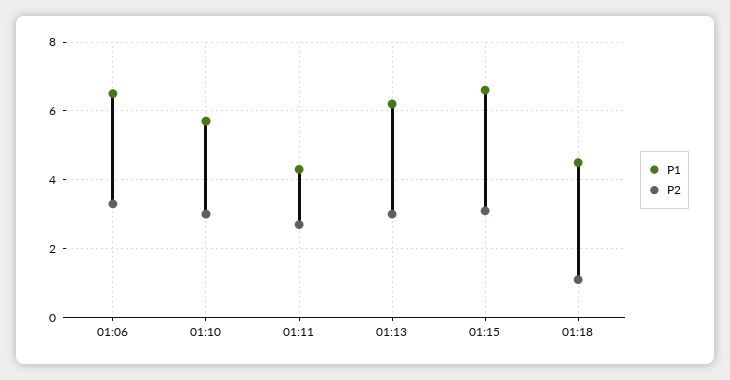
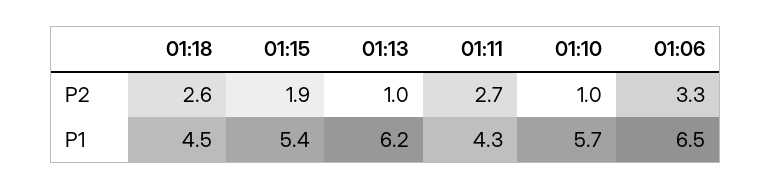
P2, 01:10: 3 -> 1
P2, 01:13: 3 -> 1
P1, 01:15: 6.5 -> 5.4
P2, 01:15: 3 -> 1.9
P2, 01:18: 1 -> 2.6

